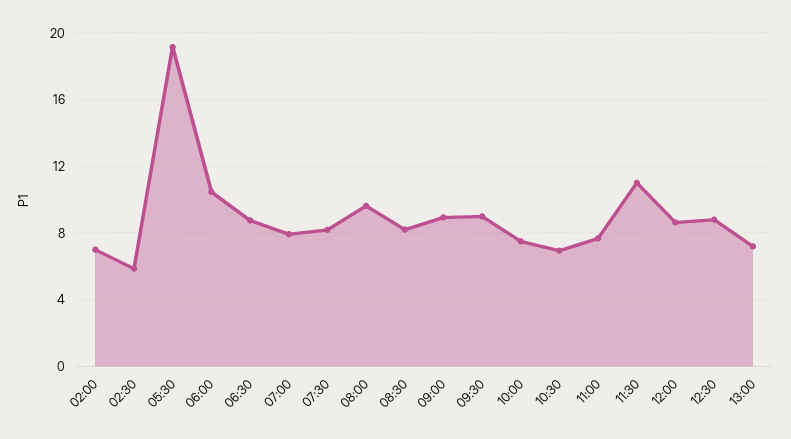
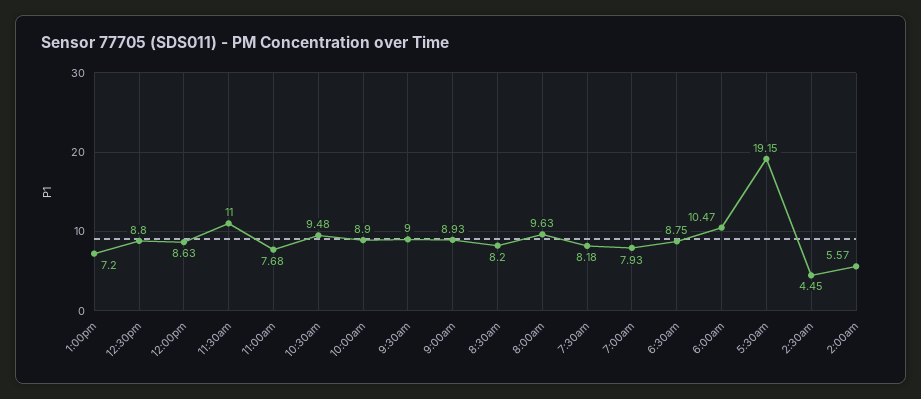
02:00: 7 -> 5.57
02:30: 6 -> 4.45
10:00: 7.5 -> 8.9
10:30: 7 -> 9.48

